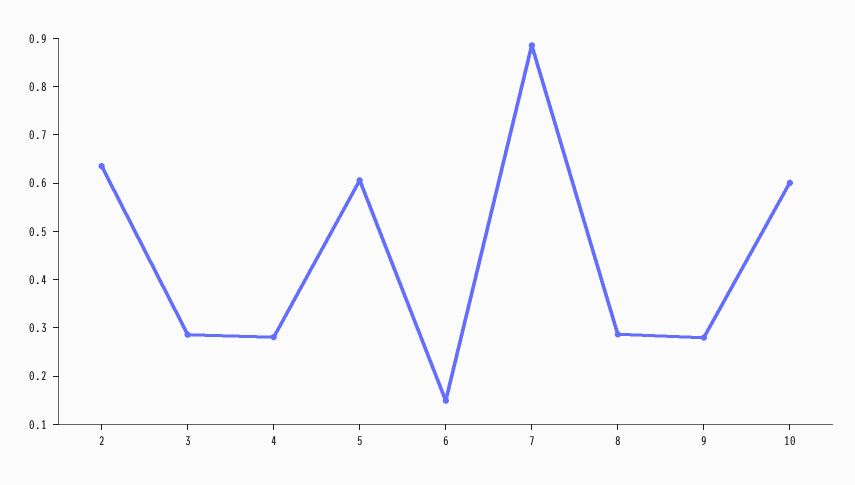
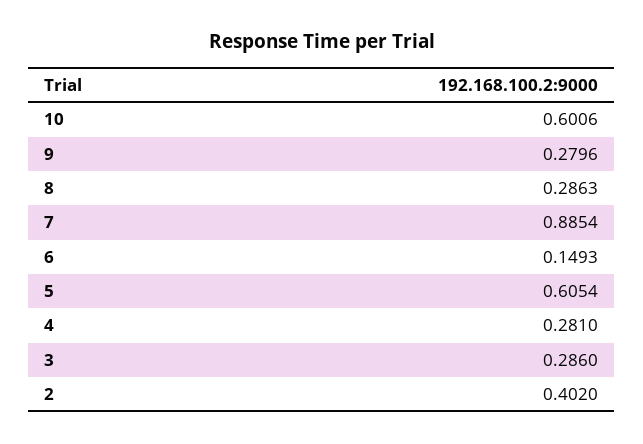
2: 0.64 -> 0.402

